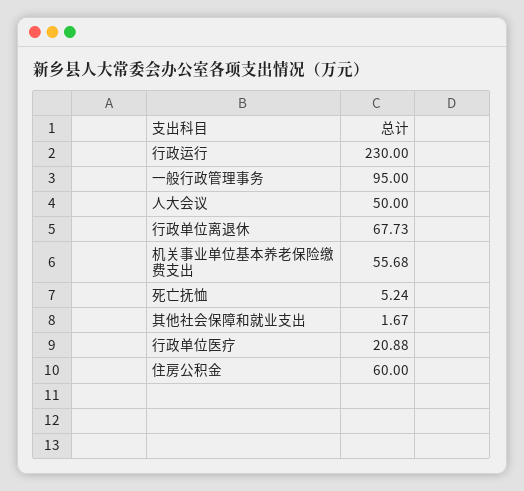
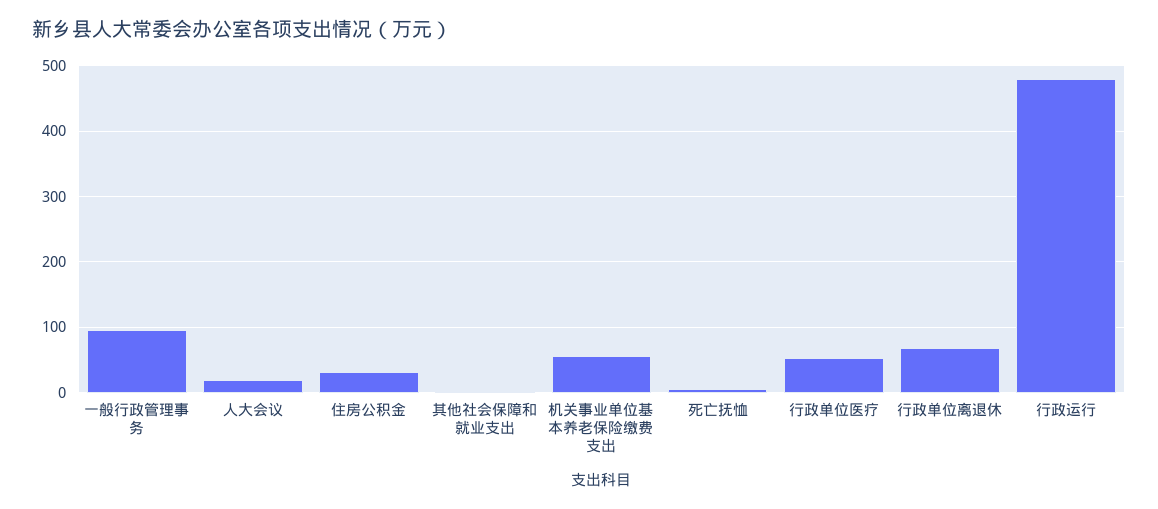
行政运行: 230 -> 480
人大会议: 50 -> 20
行政单位医疗: 20.88 -> 50
住房公积金: 60 -> 30

